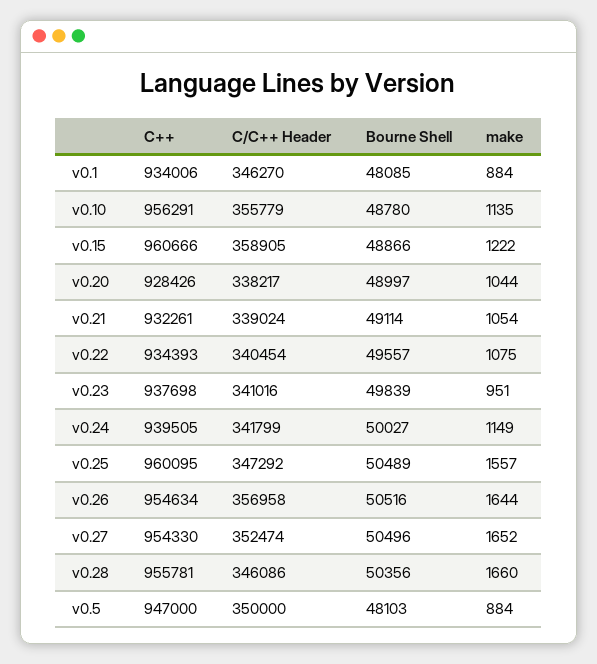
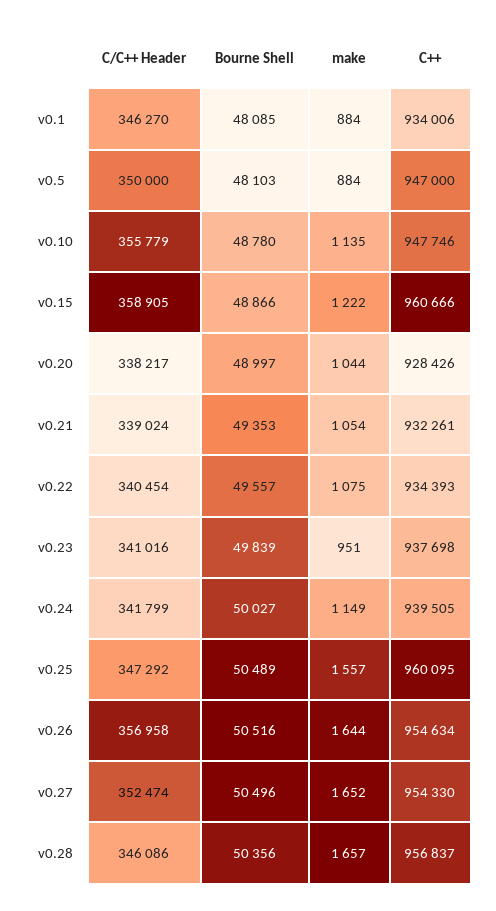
C++, v0.10: 956291 -> 947746
Bourne Shell, v0.21: 49114 -> 49353
C++, v0.28: 955781 -> 956837
make, v0.28: 1660 -> 1657

